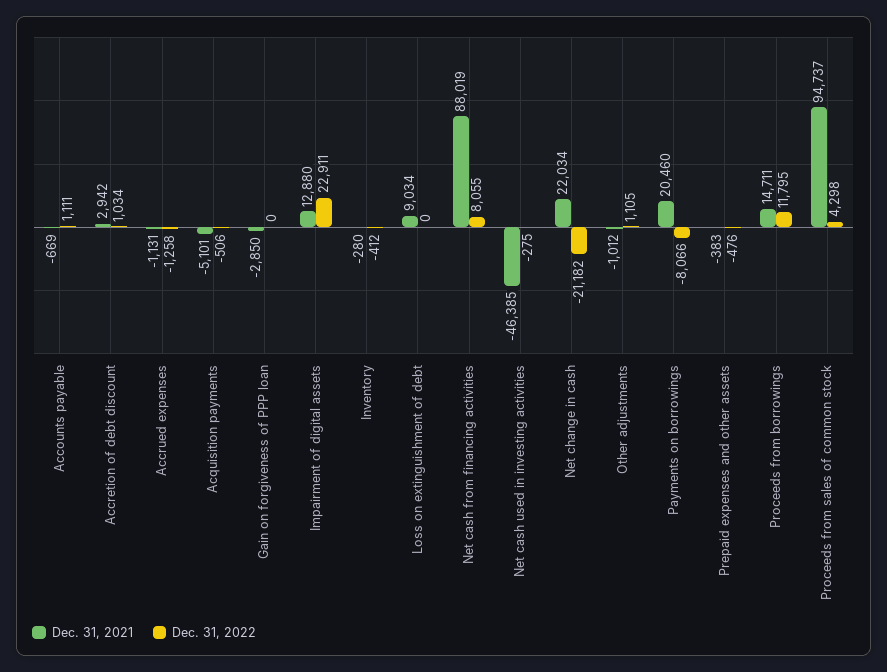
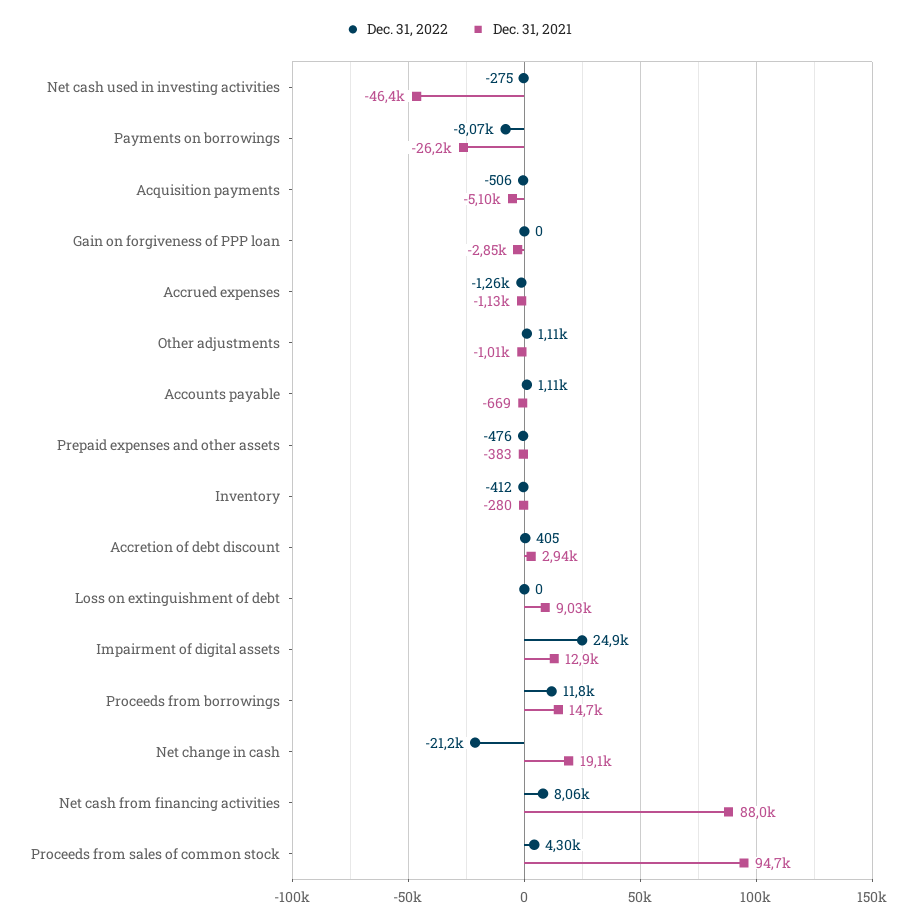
Dec. 31, 2022, Accretion of debt discount: 1034 -> 405
Dec. 31, 2022, Impairment of digital assets: 22911 -> 24900
Dec. 31, 2021, Net change in cash: 22034 -> 19100
Dec. 31, 2021, Payments on borrowings: 20460 -> -26200

